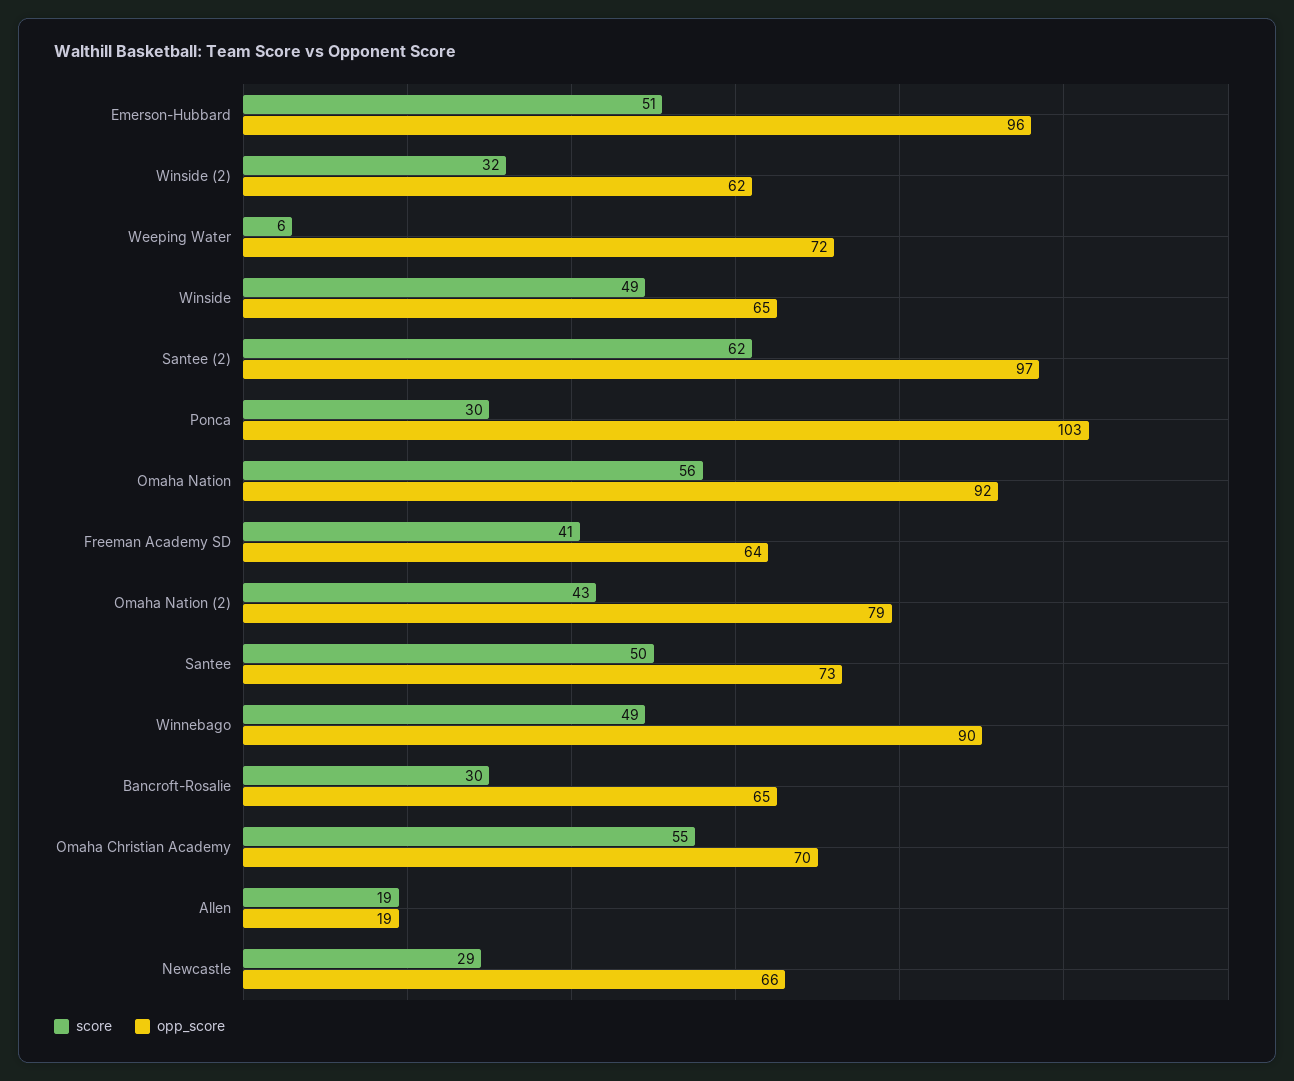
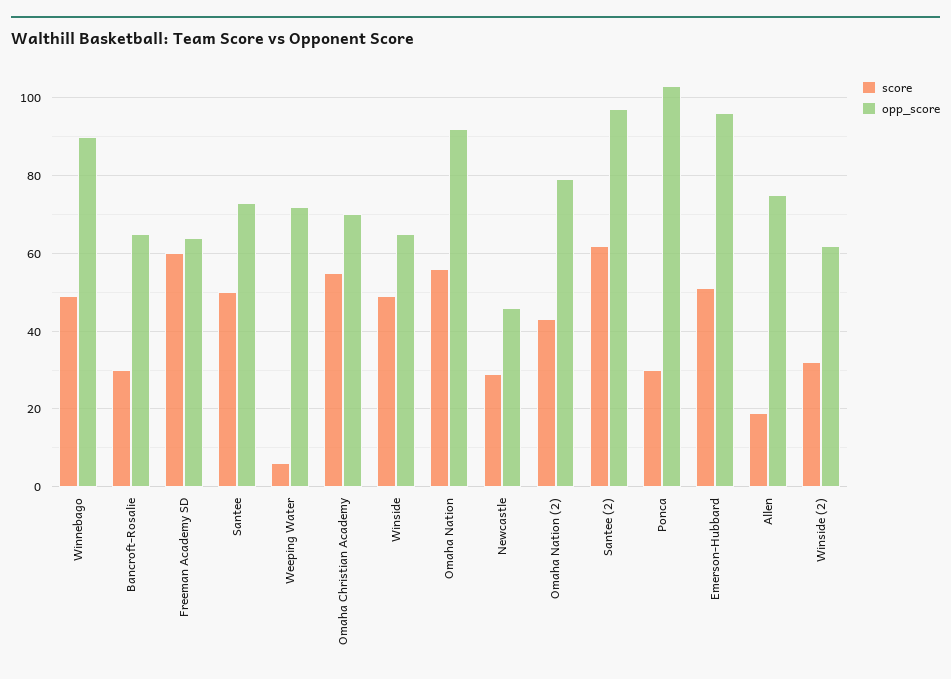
score, Freeman Academy SD: 41 -> 60
opp_score, Allen: 19 -> 75
opp_score, Newcastle: 66 -> 45

